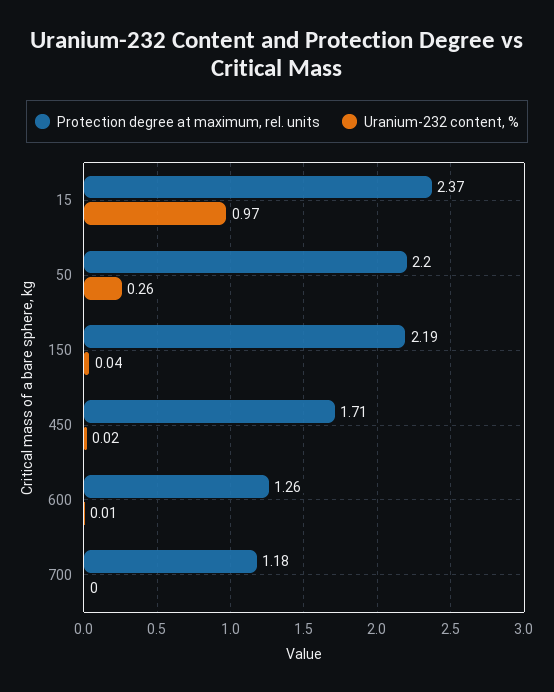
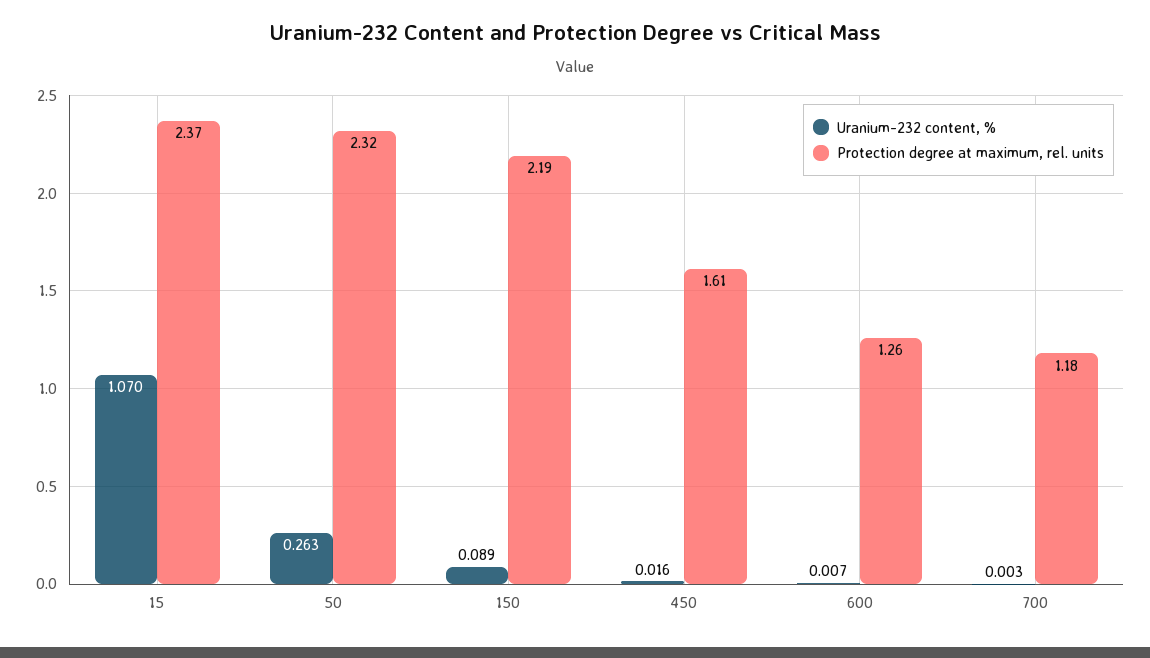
Uranium-232 content, %, 15: 0.97 -> 1.07
Protection degree at maximum, rel. units, 50: 2.2 -> 2.32
Uranium-232 content, %, 150: 0.04 -> 0.089
Protection degree at maximum, rel. units, 450: 1.71 -> 1.61

